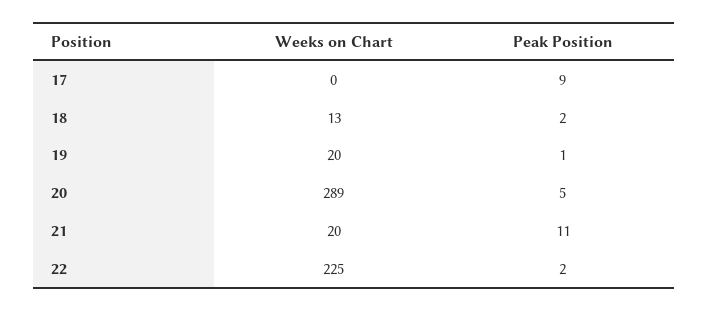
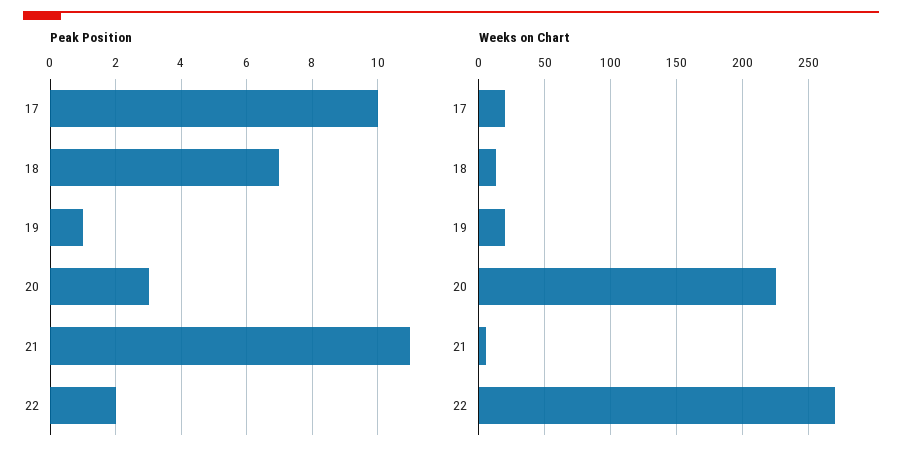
Weeks on Chart, 17: 0 -> 20
Peak Position, 17: 9 -> 10
Peak Position, 18: 2 -> 7
Weeks on Chart, 20: 289 -> 225
Peak Position, 20: 5 -> 3
Weeks on Chart, 21: 20 -> 5
Weeks on Chart, 22: 225 -> 270

